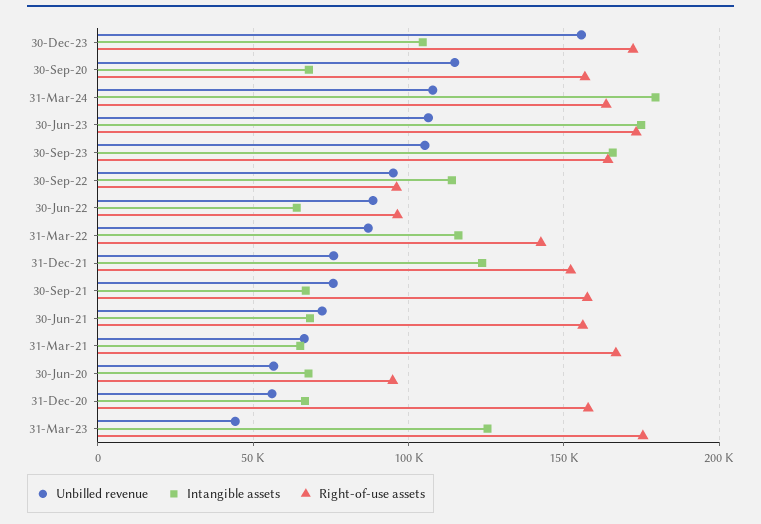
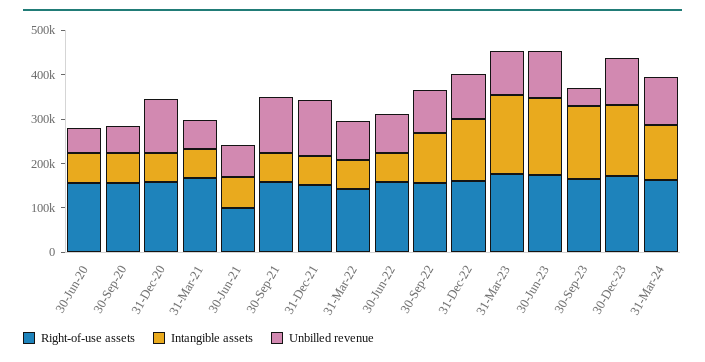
Unbilled revenue, 30-Dec-23: 155000 -> 100000
Intangible assets, 30-Dec-23: 105000 -> 160000
Unbilled revenue, 30-Sep-20: 115000 -> 60000
Intangible assets, 31-Mar-24: 180000 -> 120000
Unbilled revenue, 30-Sep-23: 105000 -> 40000
Right-of-use assets, 30-Sep-22: 95000 -> 160000
Right-of-use assets, 30-Jun-22: 95000 -> 160000
Intangible assets, 31-Mar-22: 115000 -> 60000
Unbilled revenue, 31-Dec-21: 75000 -> 120000
Intangible assets, 31-Dec-21: 125000 -> 60000
Unbilled revenue, 30-Sep-21: 75000 -> 120000
Right-of-use assets, 30-Jun-21: 155000 -> 100000
Right-of-use assets, 30-Jun-20: 95000 -> 160000
Unbilled revenue, 31-Dec-20: 55000 -> 120000
Unbilled revenue, 31-Mar-23: 45000 -> 100000
Intangible assets, 31-Mar-23: 125000 -> 180000
Right-of-use assets, 31-Dec-22: none -> 160000
Intangible assets, 31-Dec-22: none -> 140000
Unbilled revenue, 31-Dec-22: none -> 100000

